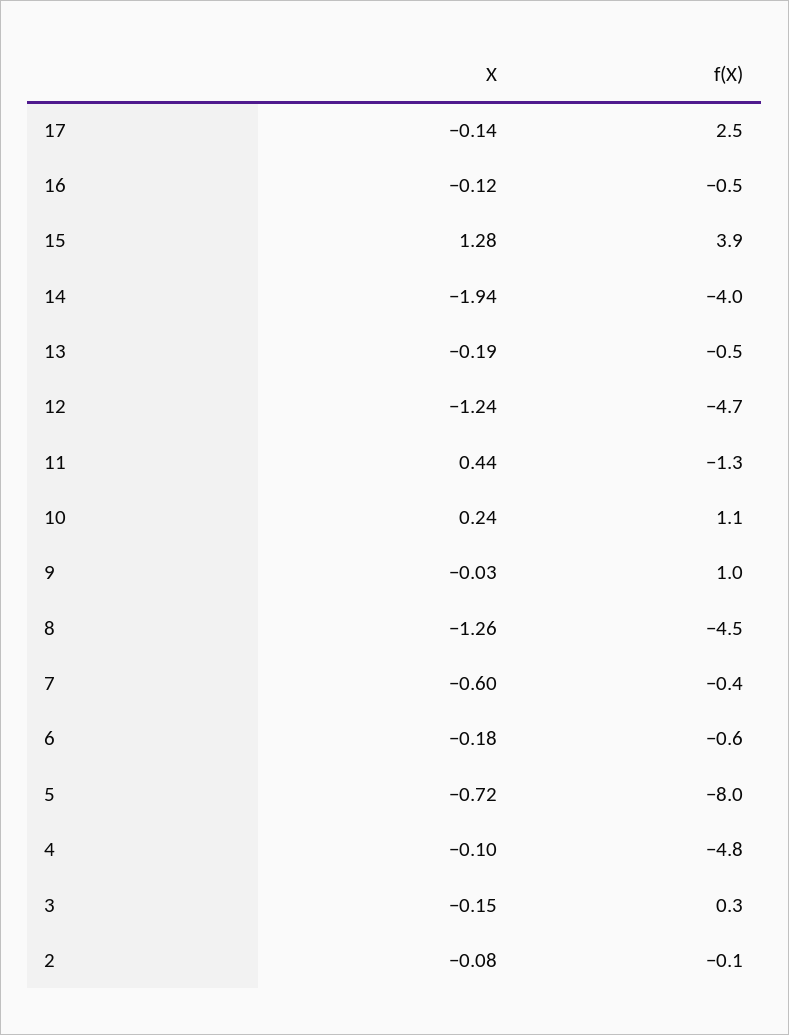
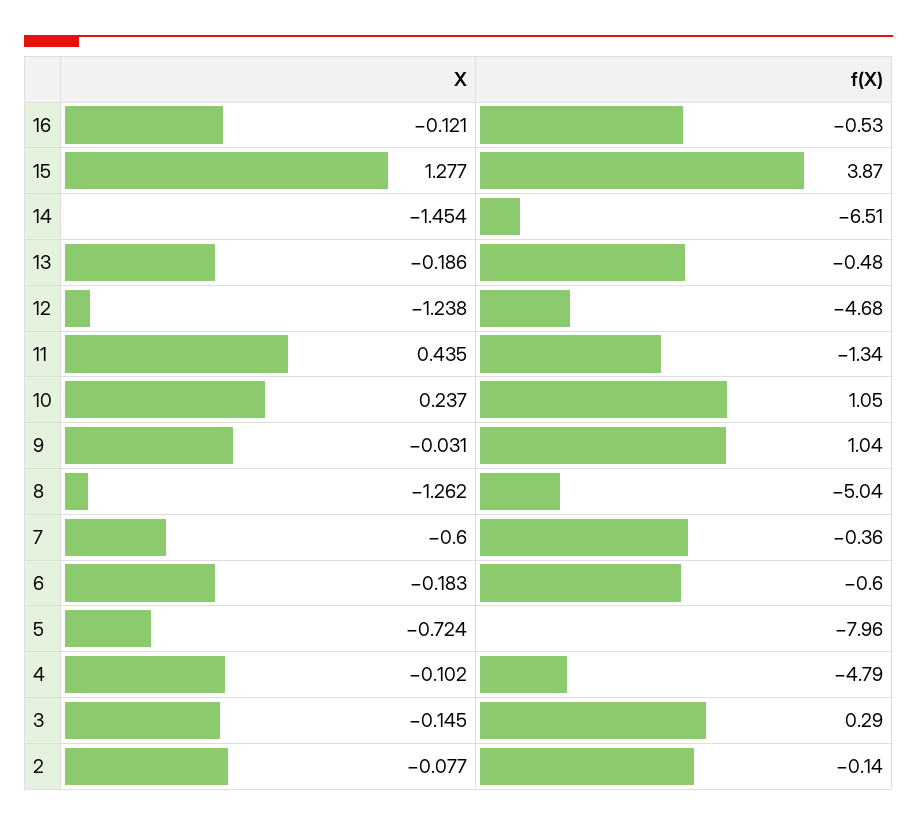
X, 17: -0.14 -> none
f(X), 17: 2.5 -> none
X, 14: -1.94 -> -1.454
f(X), 14: -4 -> -6.51
f(X), 8: -4.5 -> -5.04

